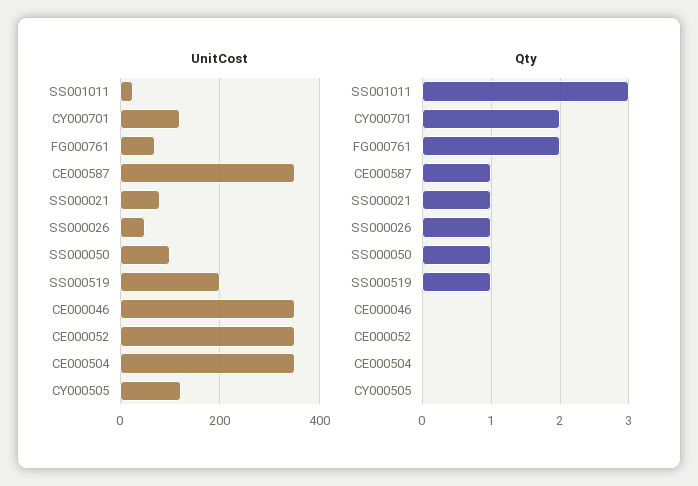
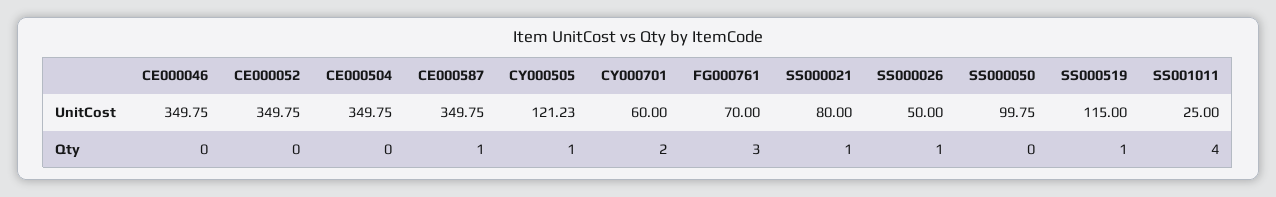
UnitCost, CY000701: 120 -> 60
UnitCost, SS000519: 200 -> 115
Qty, SS001011: 3 -> 4
Qty, FG000761: 2 -> 3
Qty, SS000050: 1 -> 0
Qty, CY000505: 0 -> 1

